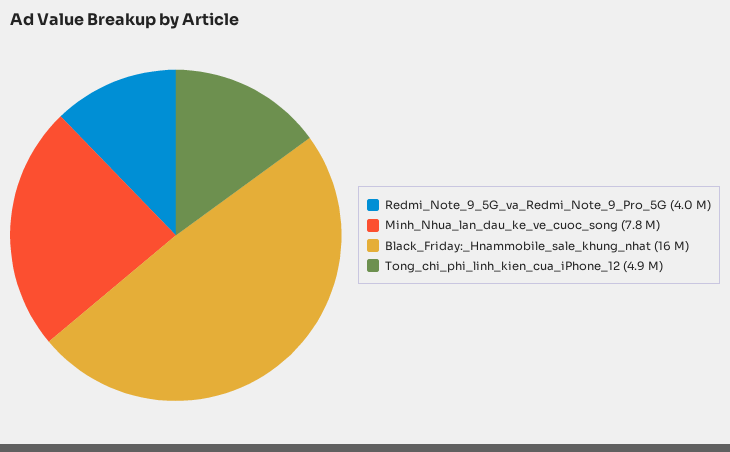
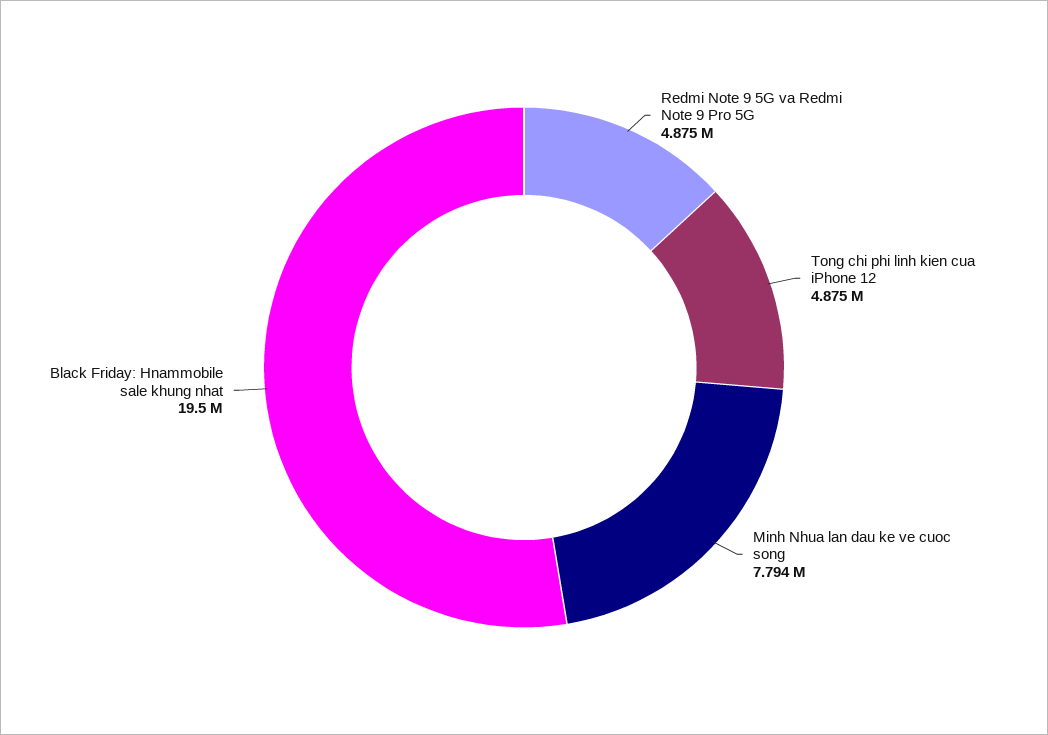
Redmi_Note_9_5G_va_Redmi_Note_9_Pro_5G: 4000000 -> 4875000
Black_Friday:_Hnammobile_sale_khung_nhat: 16000000 -> 19500000

